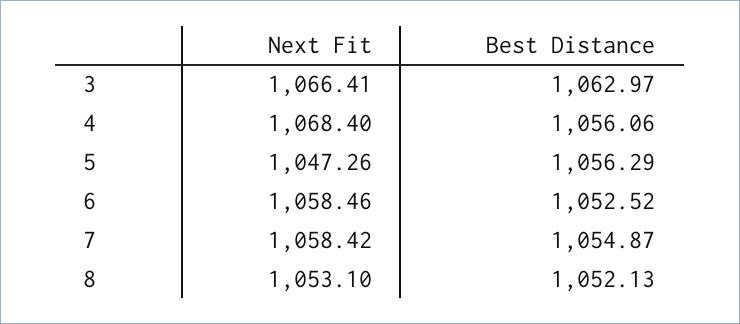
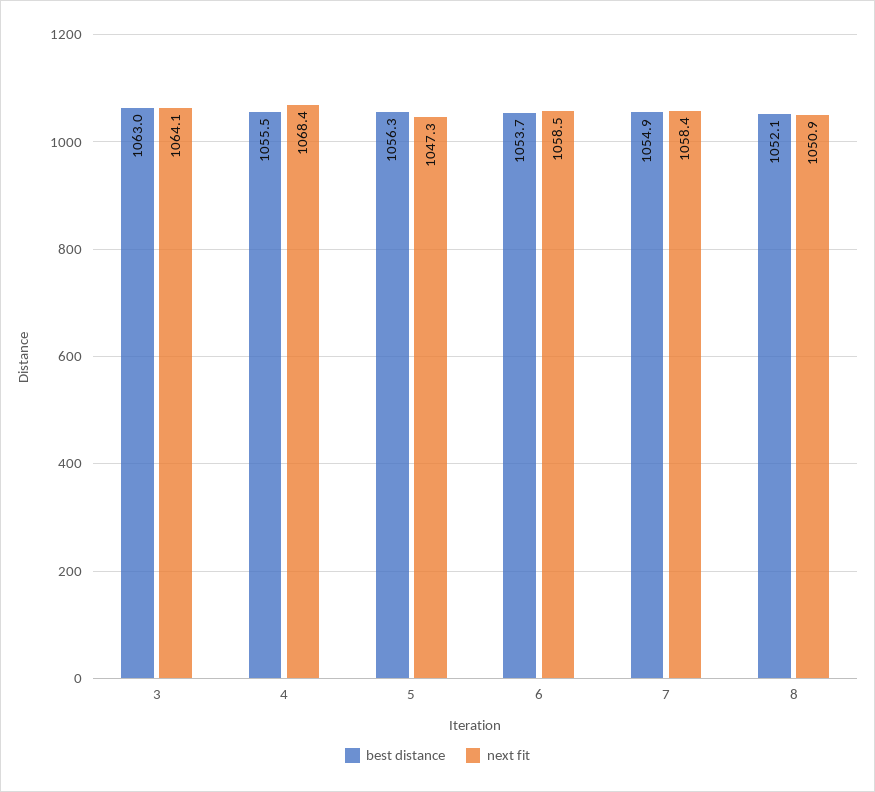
Next Fit, 3: 1066.41 -> 1064.1
Best Distance, 4: 1056.06 -> 1055.5
Best Distance, 6: 1052.52 -> 1053.7
Next Fit, 8: 1053.1 -> 1050.9

